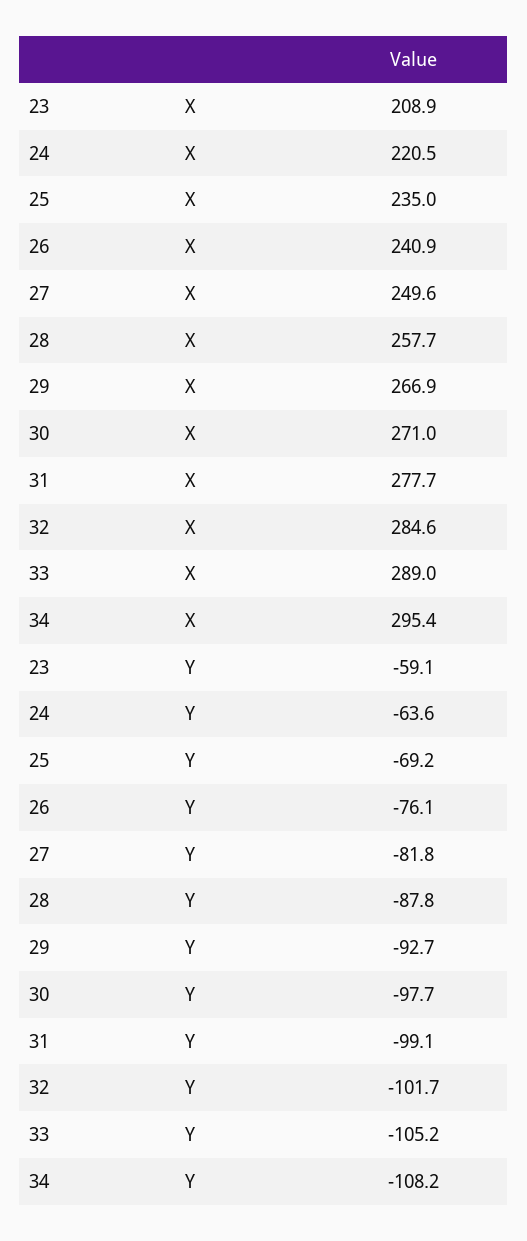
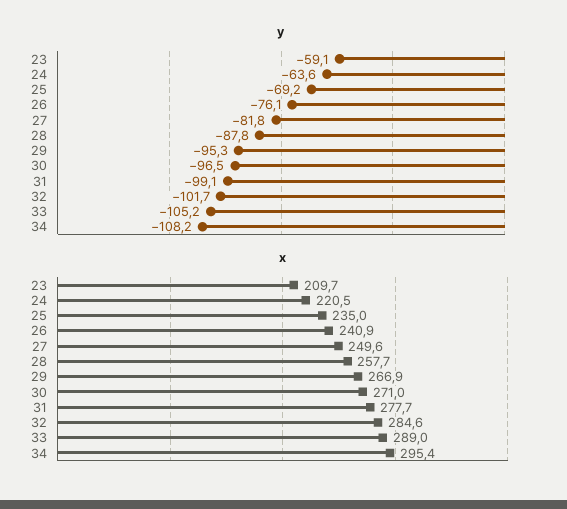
X, 23: 208.9 -> 209.7
Y, 29: -92.7 -> -95.3
Y, 30: -97.7 -> -96.5

